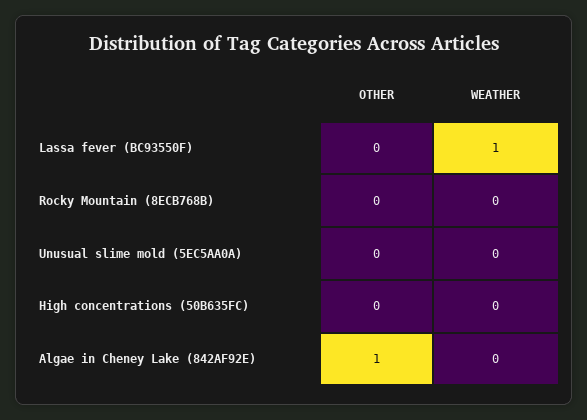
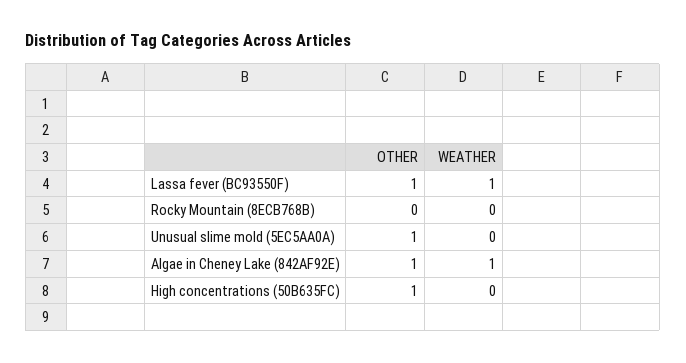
OTHER, Lassa fever (BC93550F): 0 -> 1
OTHER, Unusual slime mold (5EC5AA0A): 0 -> 1
OTHER, High concentrations (50B635FC): 0 -> 1
WEATHER, Algae in Cheney Lake (842AF92E): 0 -> 1

